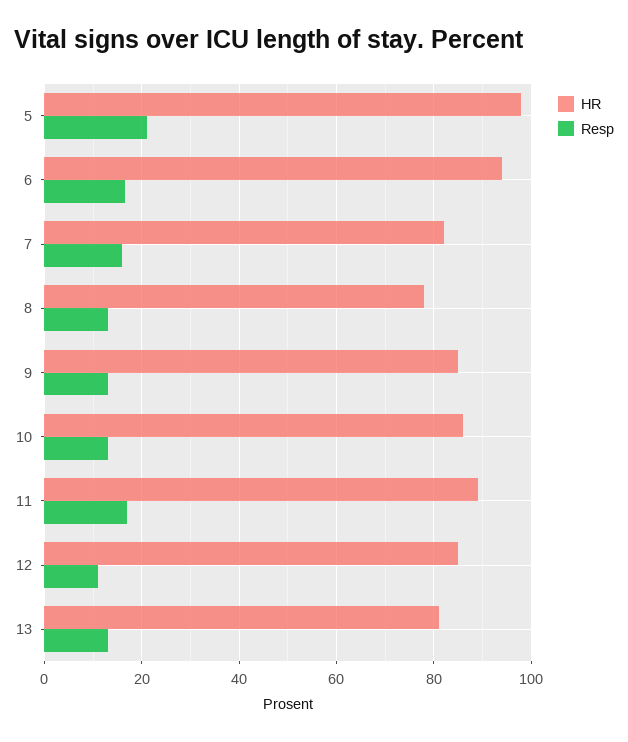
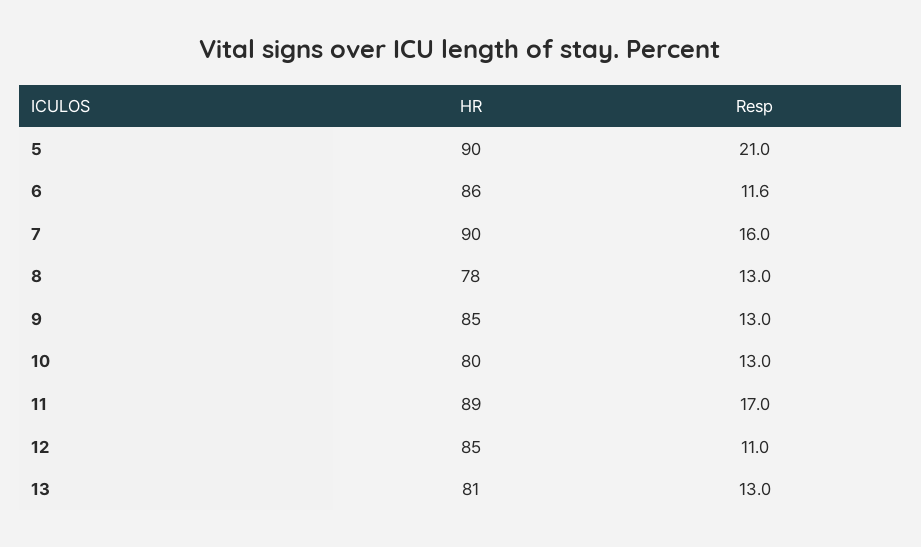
HR, 5: 98 -> 90
HR, 6: 94 -> 86
Resp, 6: 16 -> 11.6
HR, 7: 82 -> 90
HR, 10: 86 -> 80

